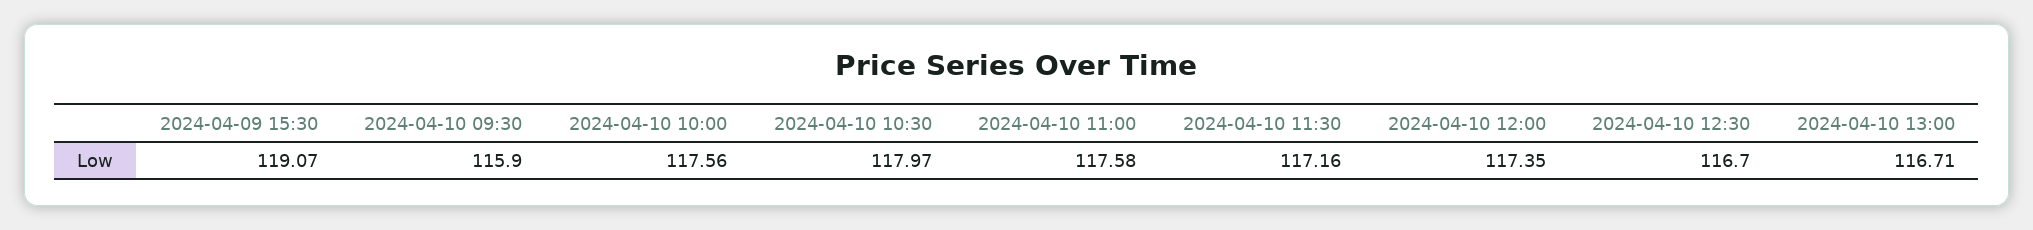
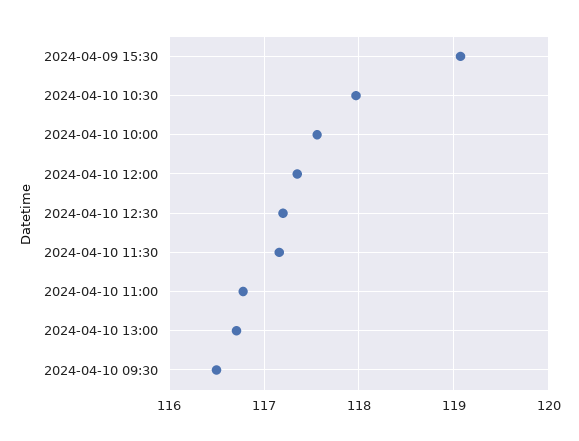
2024-04-10 09:30: 115.9 -> 116.5
2024-04-10 11:00: 117.58 -> 116.8
2024-04-10 12:30: 116.7 -> 117.2

